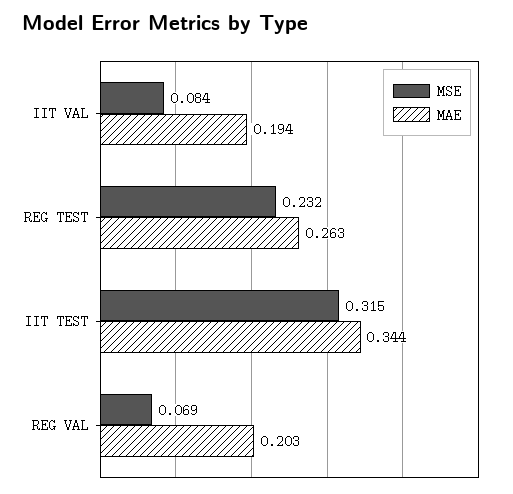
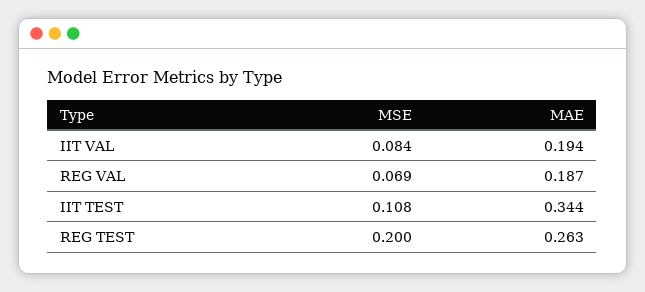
MSE, REG TEST: 0.232 -> 0.2
MSE, IIT TEST: 0.315 -> 0.108
MAE, REG VAL: 0.203 -> 0.187

